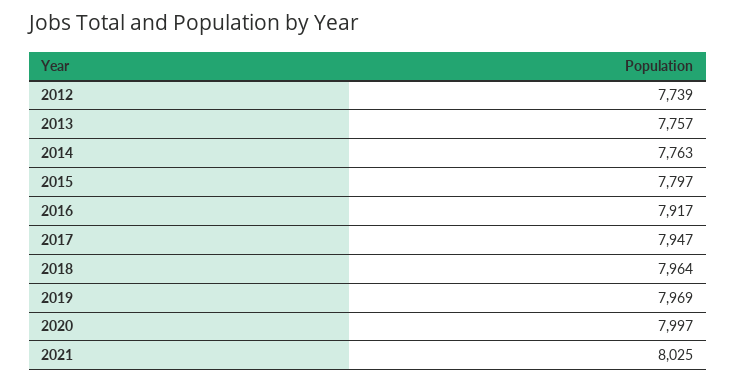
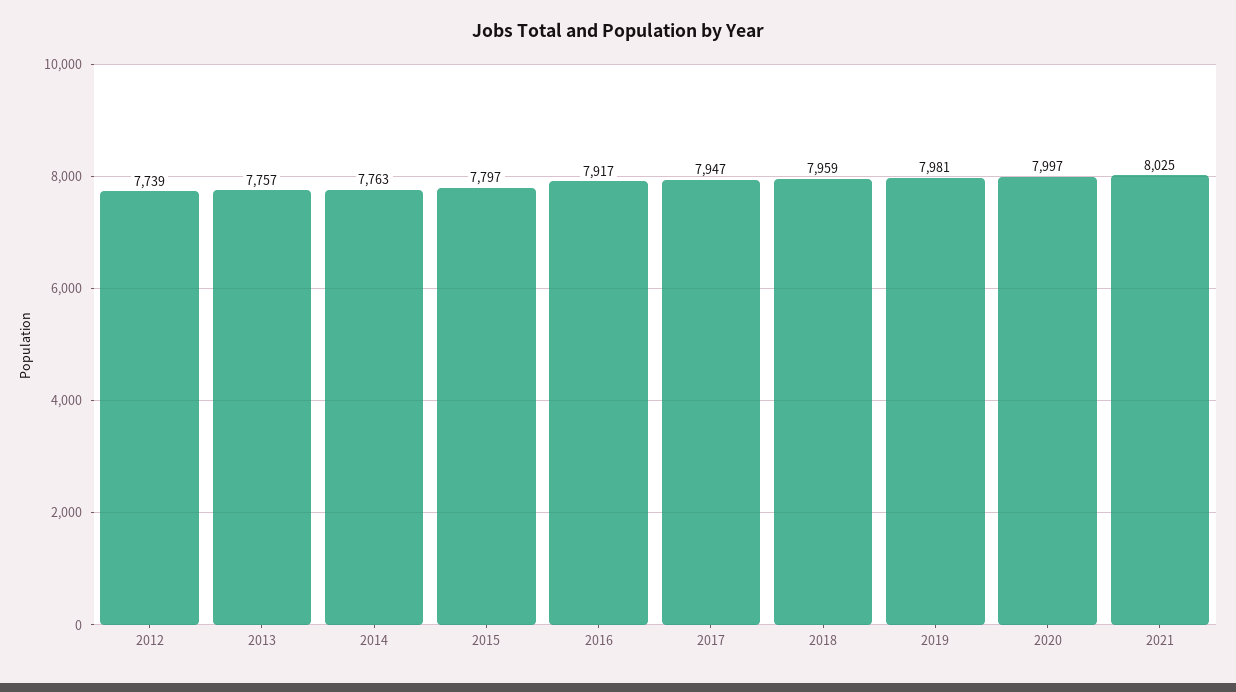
2018: 7964 -> 7959
2019: 7969 -> 7981

